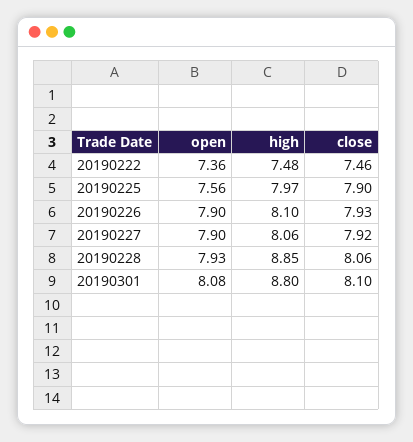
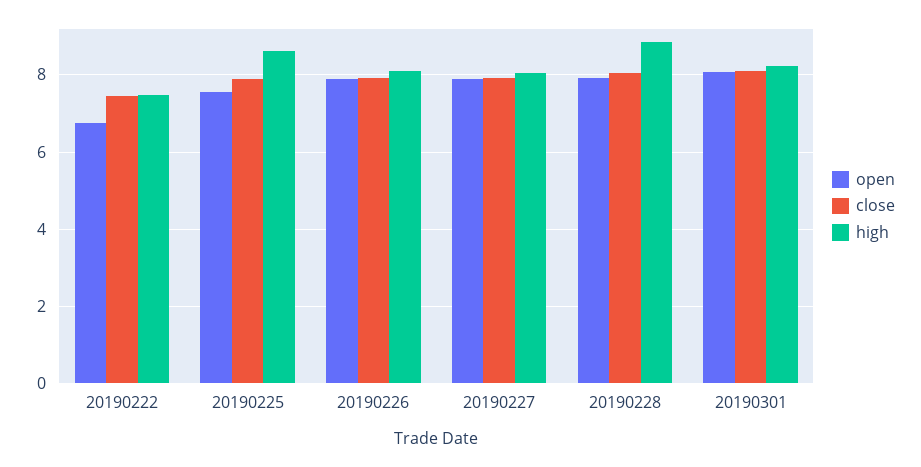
open, 20190222: 7.36 -> 6.8
high, 20190225: 7.97 -> 8.6
high, 20190301: 8.8 -> 8.2

